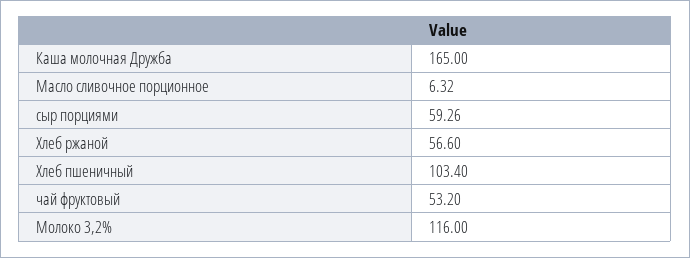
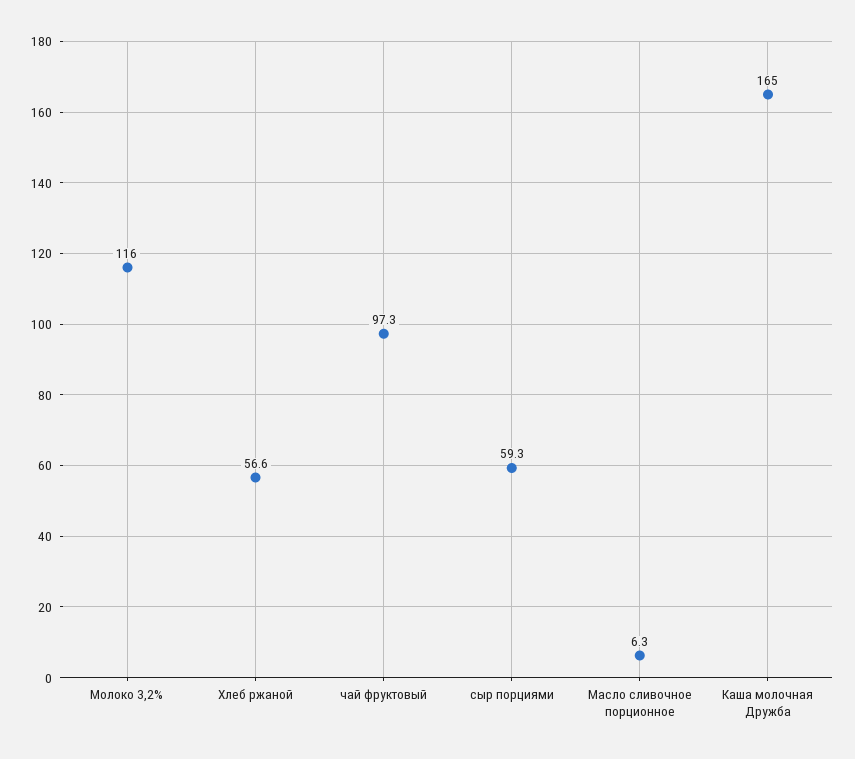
Хлеб пшеничный: 103.4 -> none
чай фруктовый: 53.2 -> 97.3

